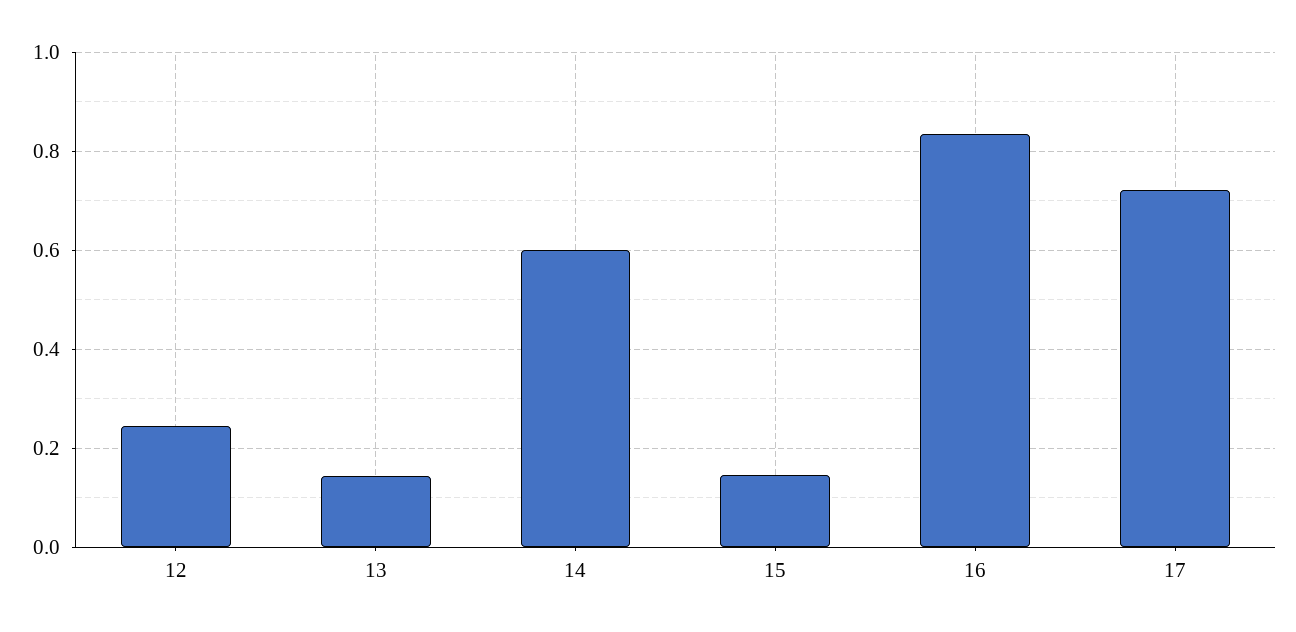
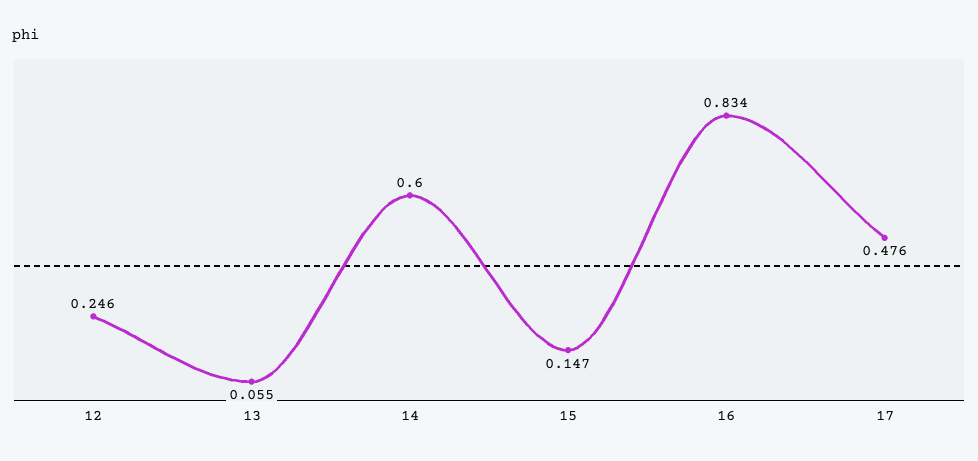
13: 0.14 -> 0.055
17: 0.72 -> 0.476

